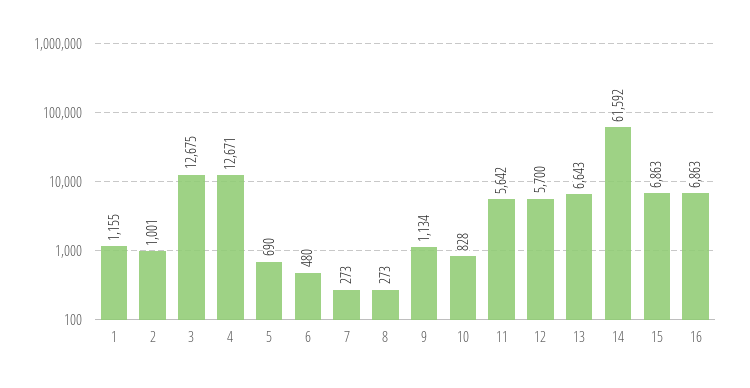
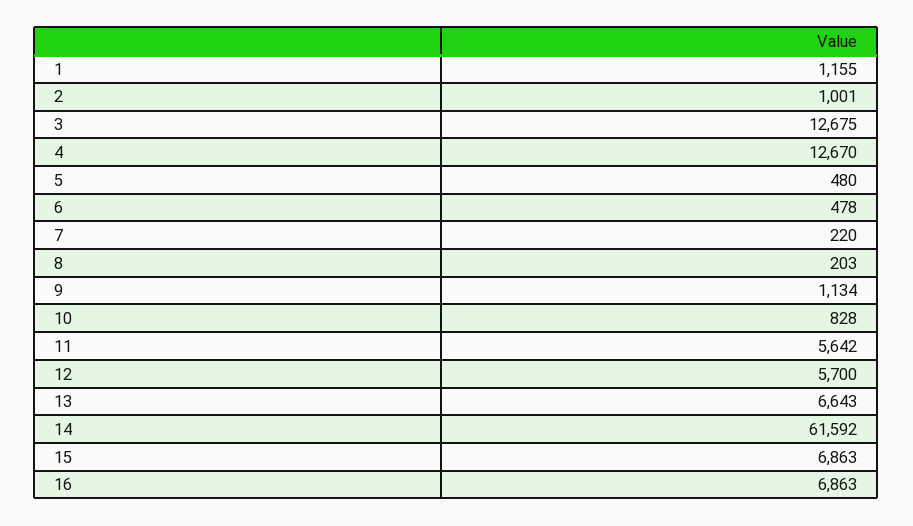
4: 12671 -> 12670
5: 690 -> 480
6: 480 -> 478
7: 273 -> 220
8: 273 -> 203

